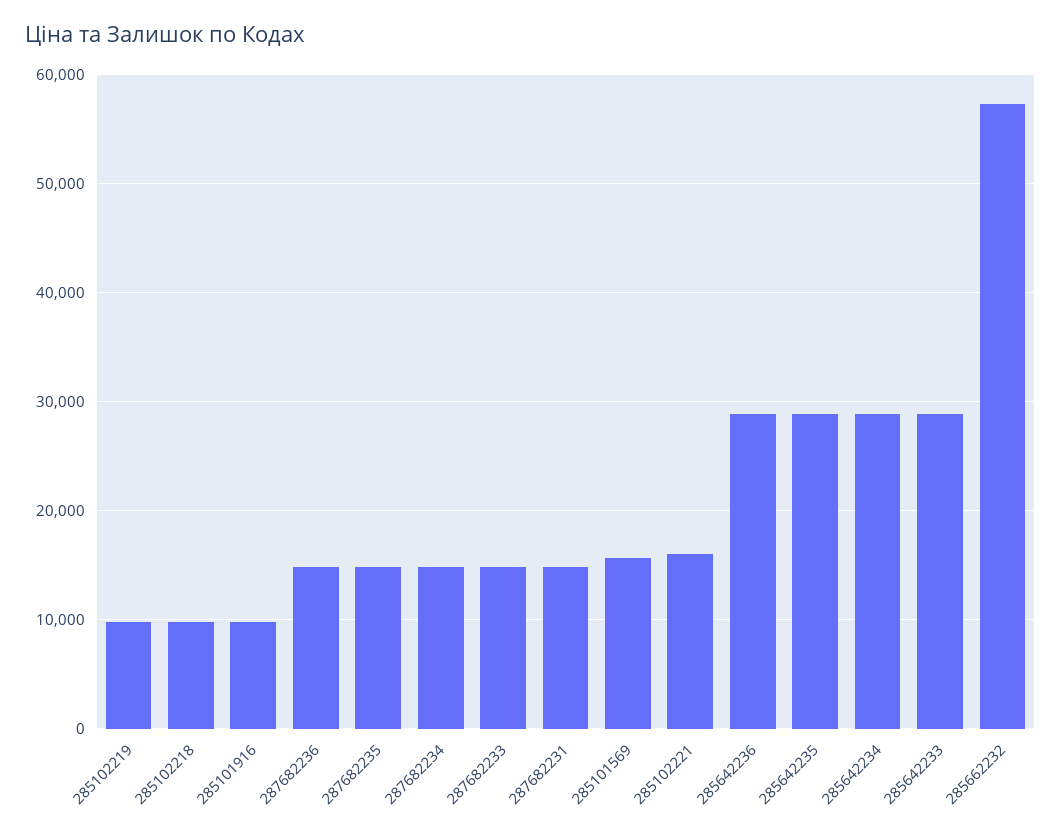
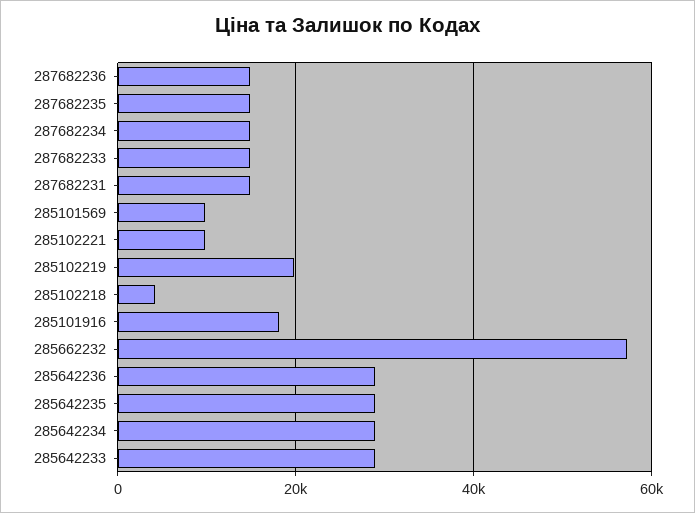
285102219: 10000 -> 20000
285102218: 10000 -> 4000
285101916: 10000 -> 18000
285101569: 16000 -> 10000
285102221: 16000 -> 10000

